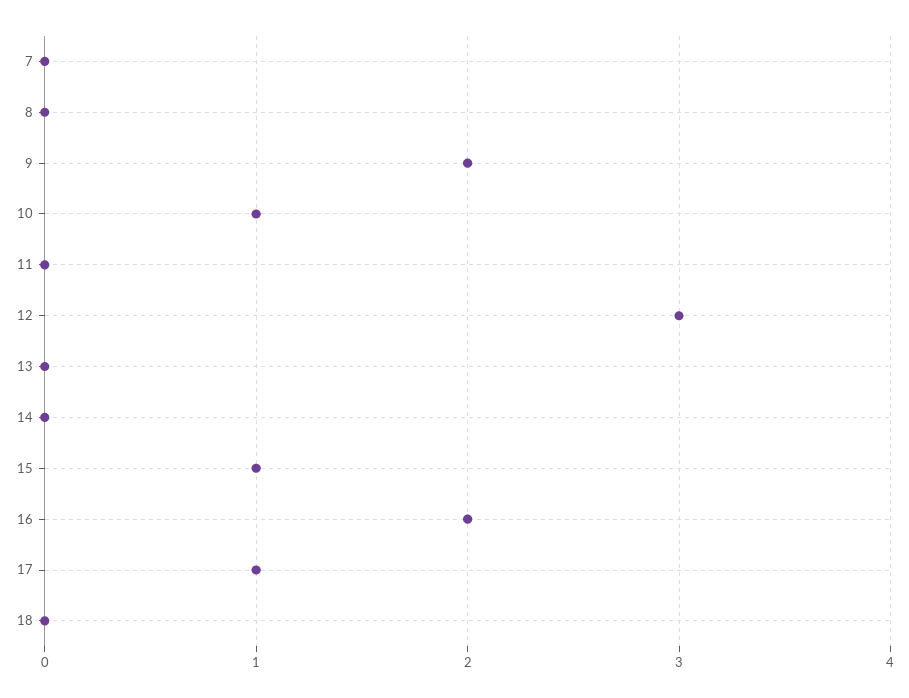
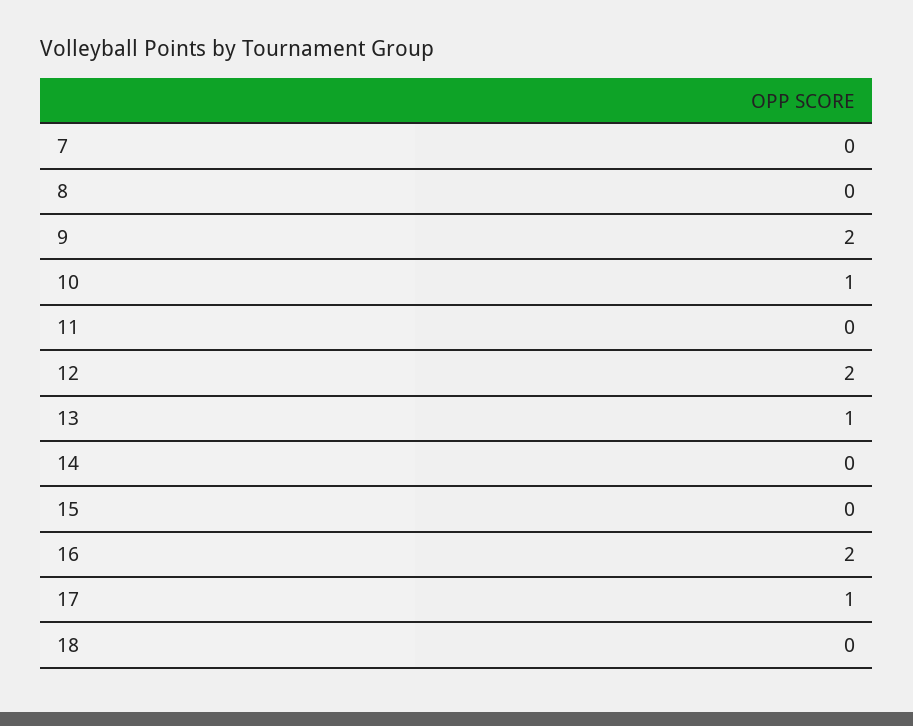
12: 3 -> 2
13: 0 -> 1
15: 1 -> 0

